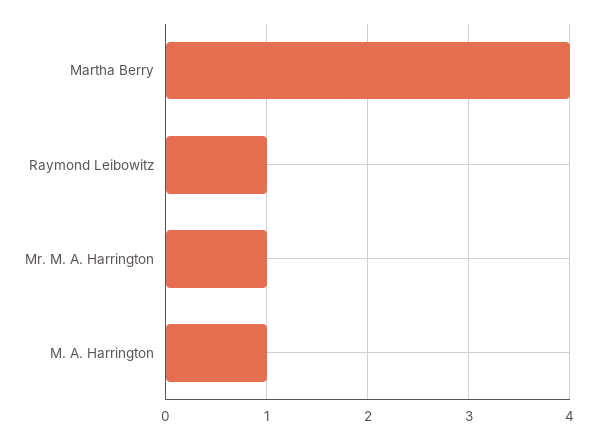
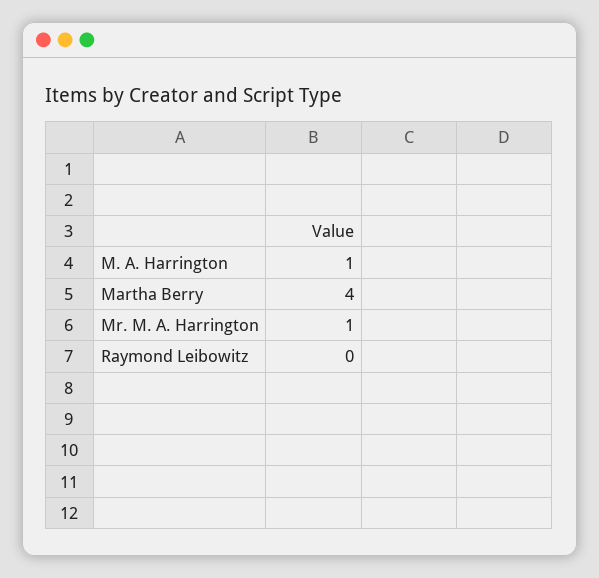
Raymond Leibowitz: 1 -> 0

